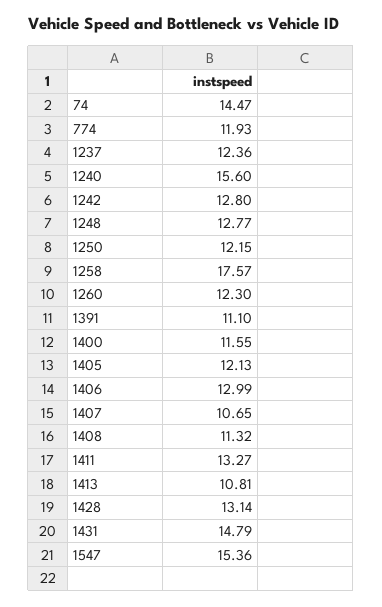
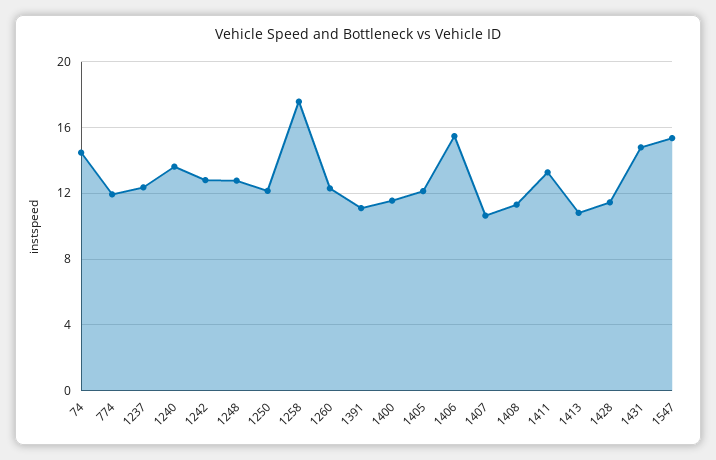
1240: 15.6 -> 13.5
1406: 12.99 -> 15.5
1428: 13.14 -> 11.5

